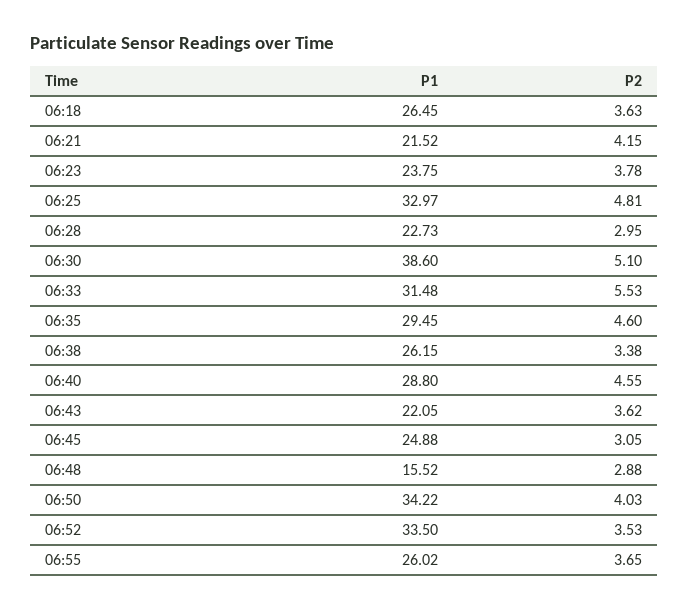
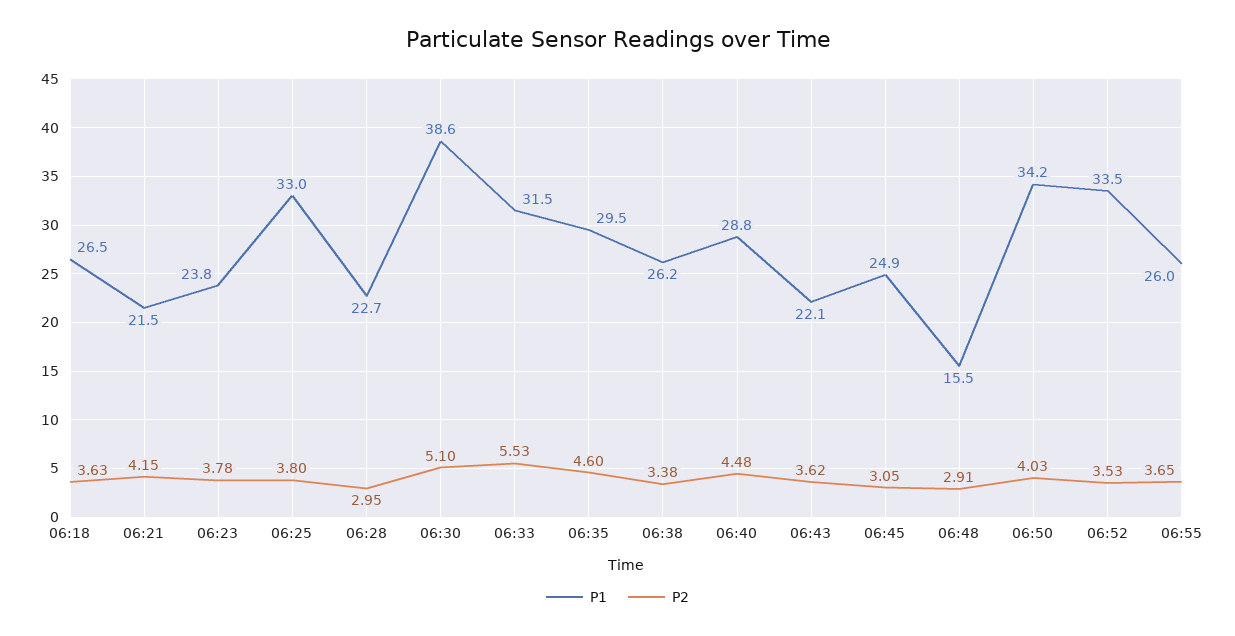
P2, 06:25: 4.81 -> 3.8
P2, 06:40: 4.55 -> 4.48
P2, 06:48: 2.88 -> 2.91

